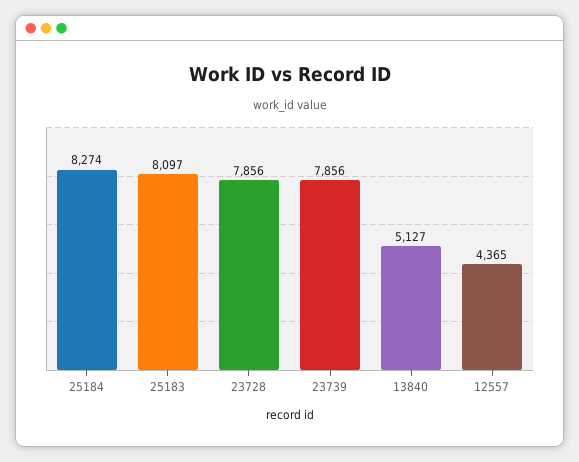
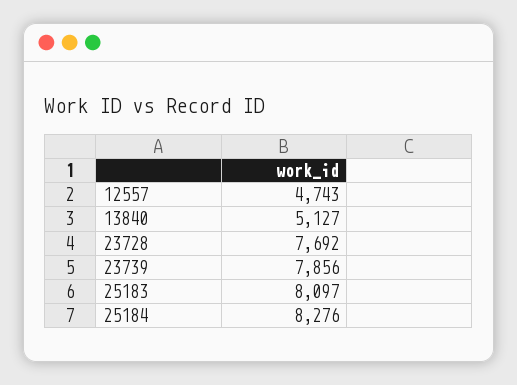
25184: 8274 -> 8276
23728: 7856 -> 7692
12557: 4365 -> 4743

